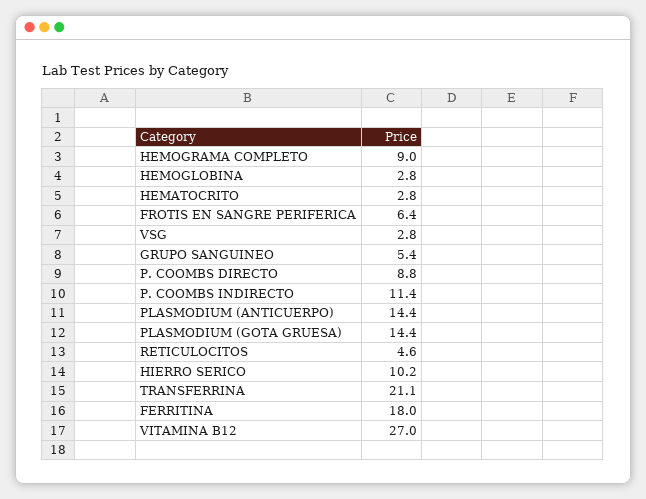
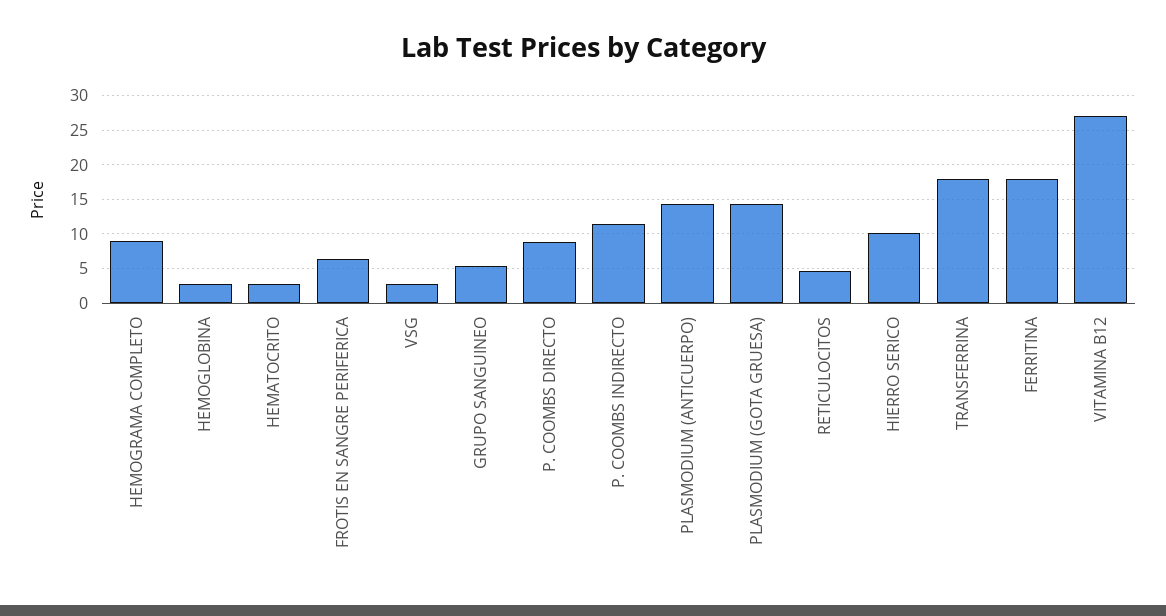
TRANSFERRINA: 21.1 -> 18

